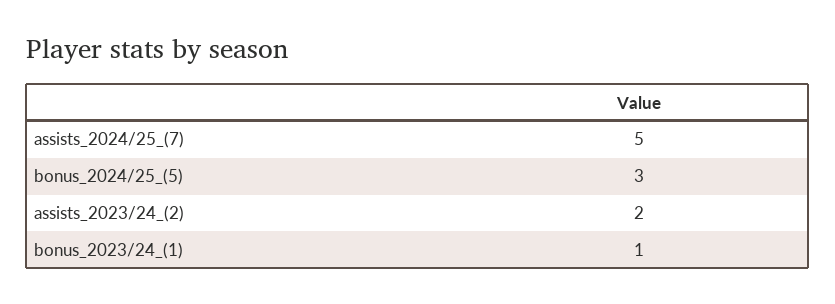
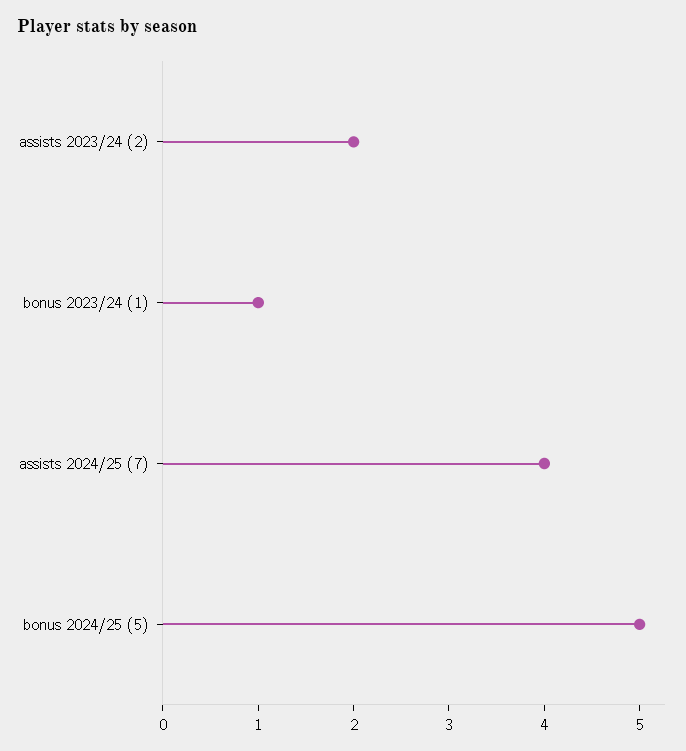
assists_2024/25_(7): 5 -> 4
bonus_2024/25_(5): 3 -> 5

